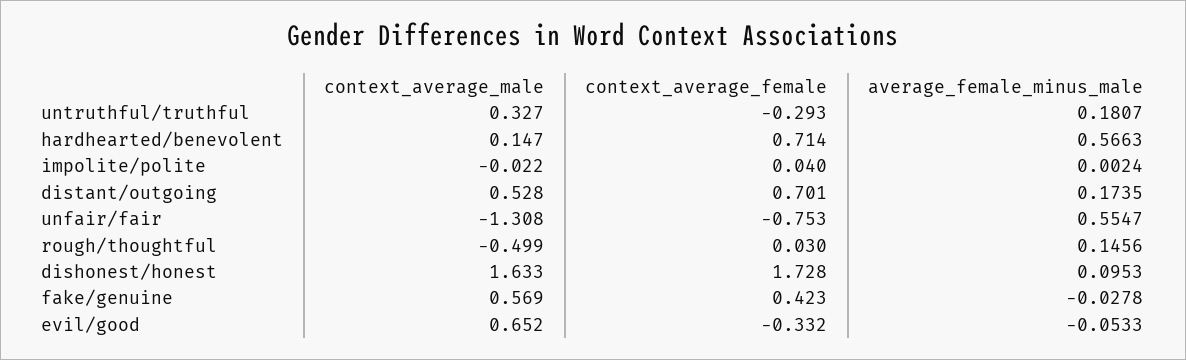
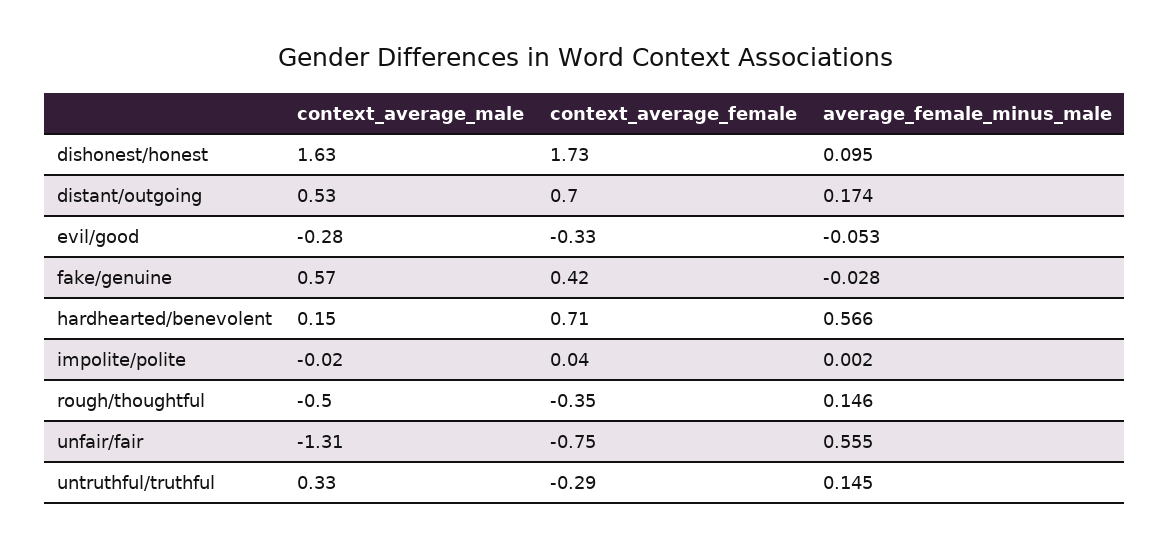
average_female_minus_male, untruthful/truthful: 0.1807 -> 0.145
context_average_female, rough/thoughtful: 0.03 -> -0.35
context_average_male, evil/good: 0.652 -> -0.28

